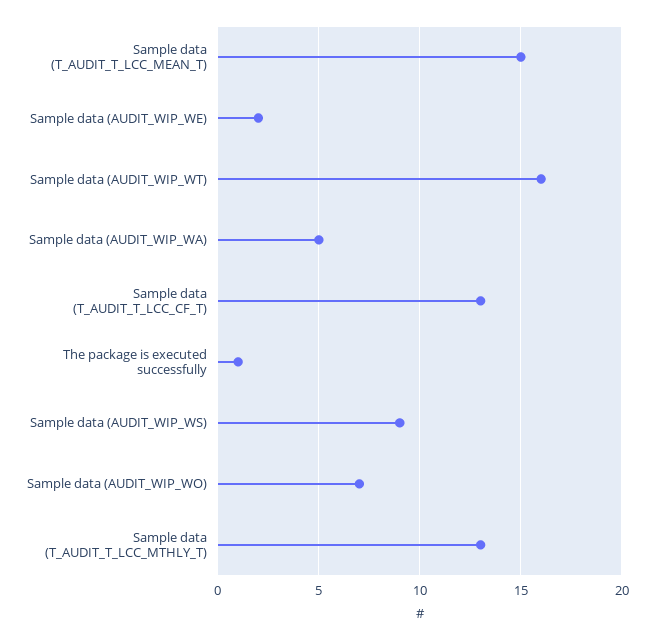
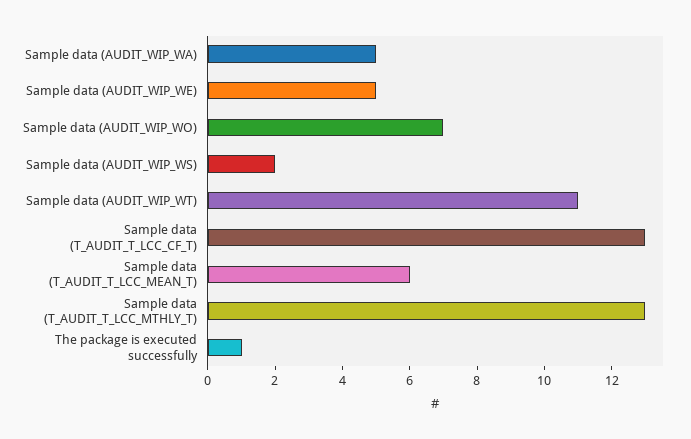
Sample data (T_AUDIT_T_LCC_MEAN_T): 15 -> 6
Sample data (AUDIT_WIP_WE): 2 -> 5
Sample data (AUDIT_WIP_WT): 16 -> 11
Sample data (AUDIT_WIP_WS): 9 -> 2

